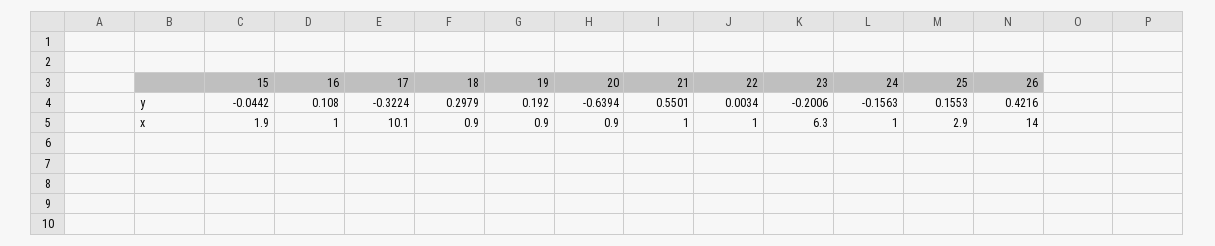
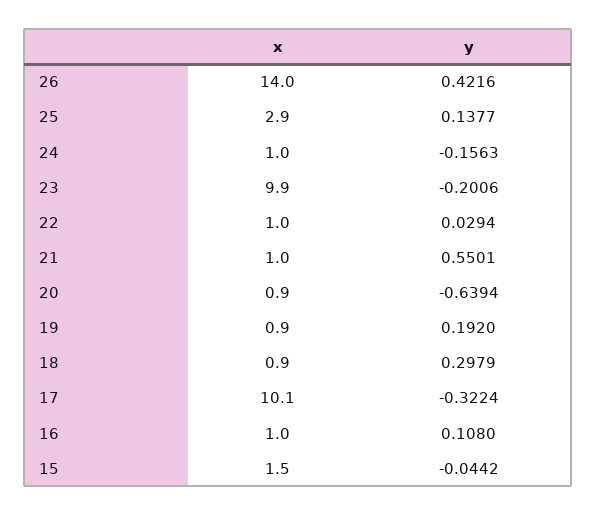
22, y: 0.0034 -> 0.0294
25, y: 0.1553 -> 0.1377
15, x: 1.9 -> 1.5
23, x: 6.3 -> 9.9

